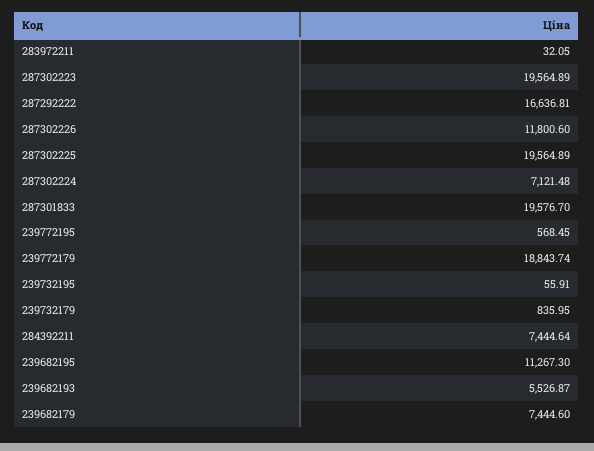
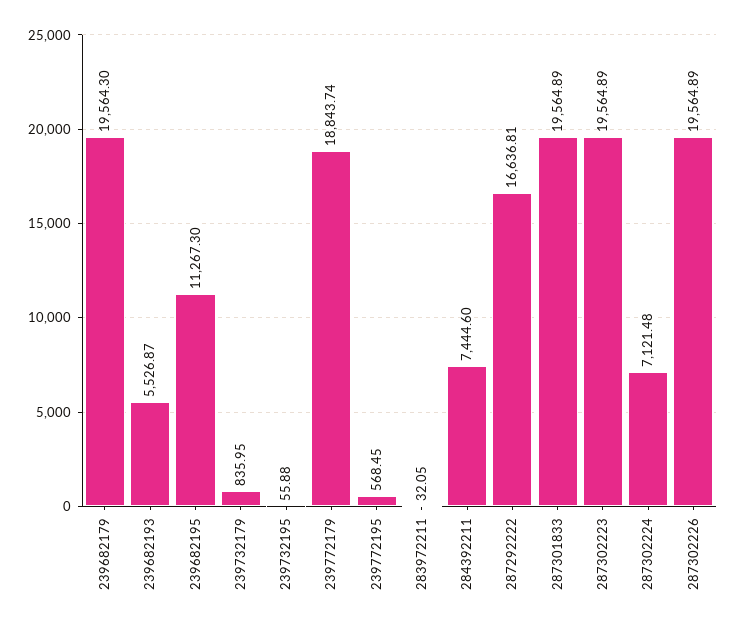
287302226: 11800.6 -> 19564.89
287302225: 19564.89 -> none
287301833: 19576.7 -> 19564.89
239732195: 55.91 -> 55.88
284392211: 7444.64 -> 7444.6
239682179: 7444.6 -> 19564.3

